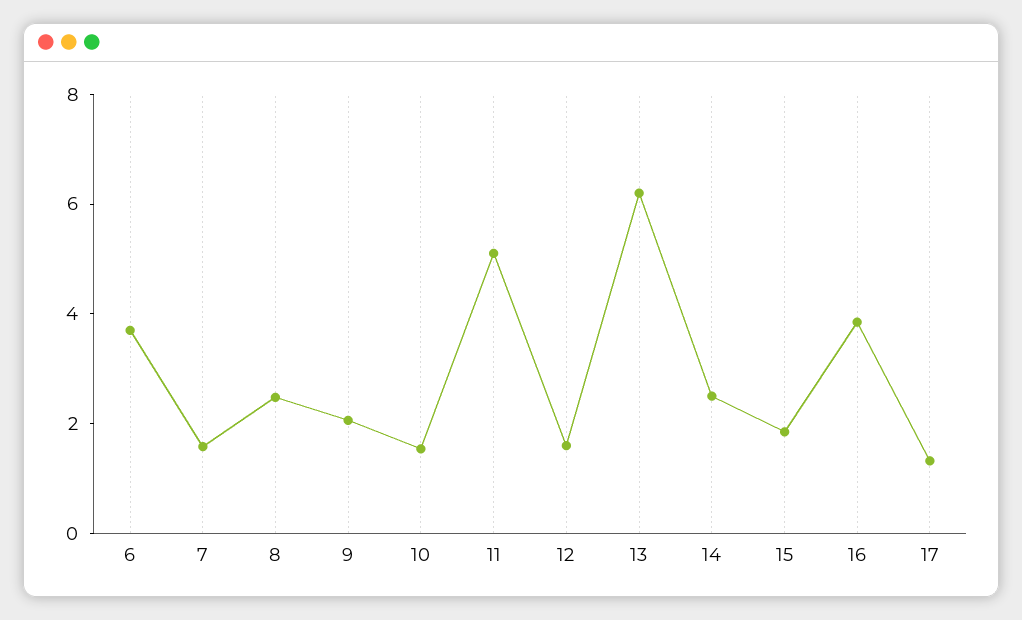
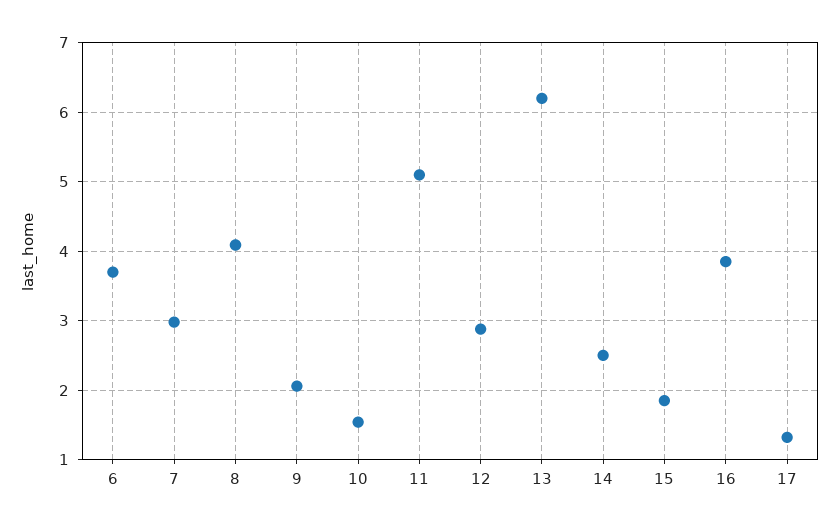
7: 1.5 -> 3
8: 2.5 -> 4.1
12: 1.5 -> 2.9

